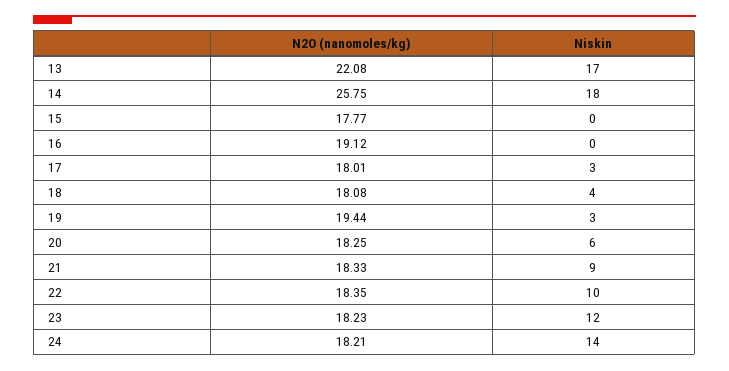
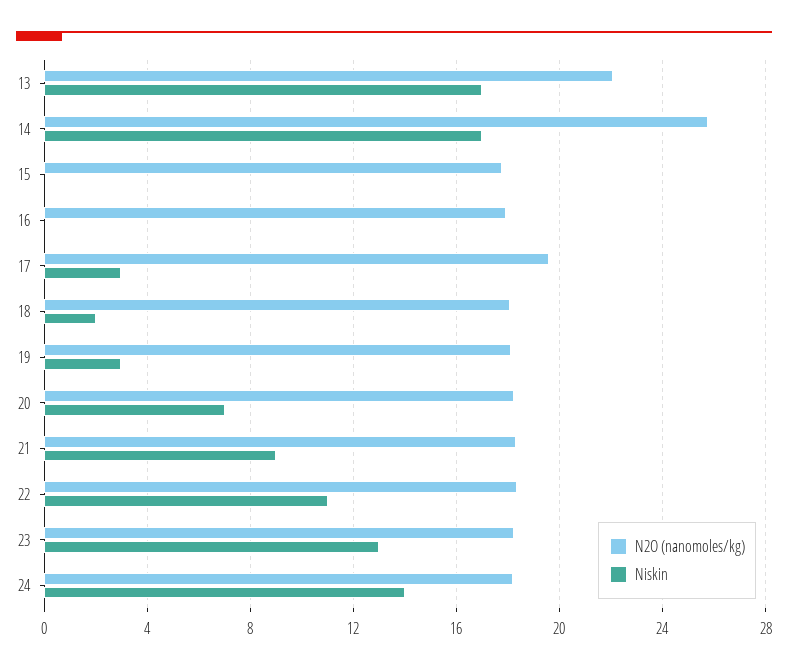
Niskin, 14: 18 -> 17
N2O (nanomoles/kg), 16: 19.12 -> 18
N2O (nanomoles/kg), 17: 18.01 -> 19.5
Niskin, 18: 4 -> 2
N2O (nanomoles/kg), 19: 19.44 -> 18
Niskin, 20: 6 -> 7
Niskin, 22: 10 -> 11
Niskin, 23: 12 -> 13

